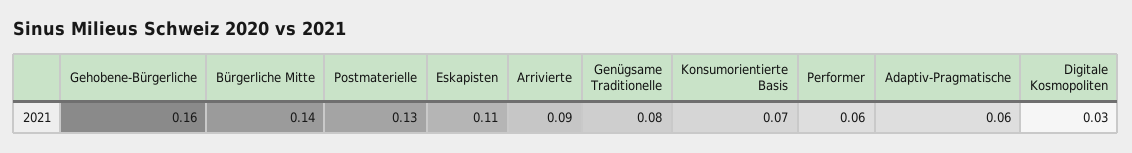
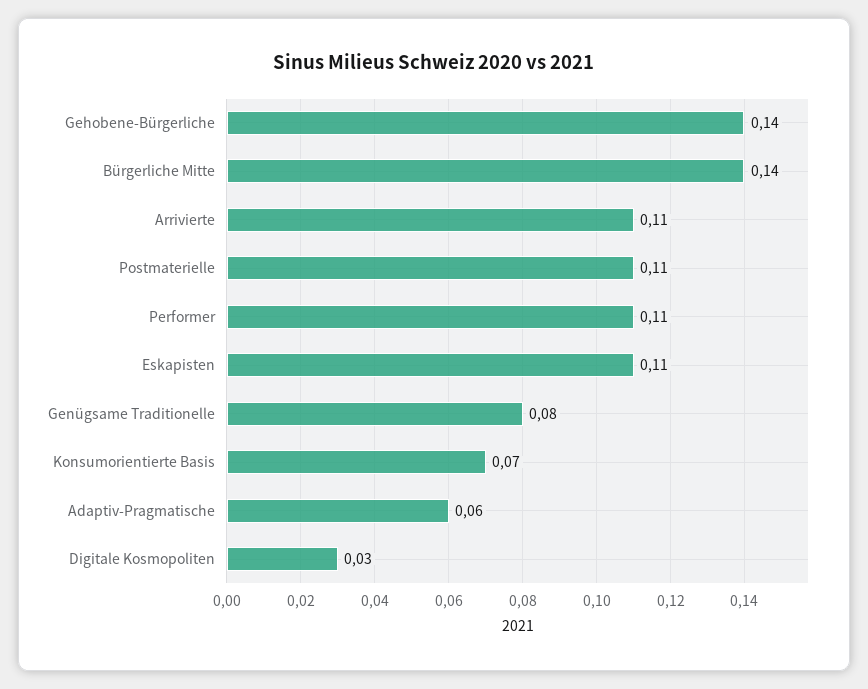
Gehobene-Bürgerliche: 0.16 -> 0.14
Postmaterielle: 0.13 -> 0.11
Arrivierte: 0.09 -> 0.11
Performer: 0.06 -> 0.11

